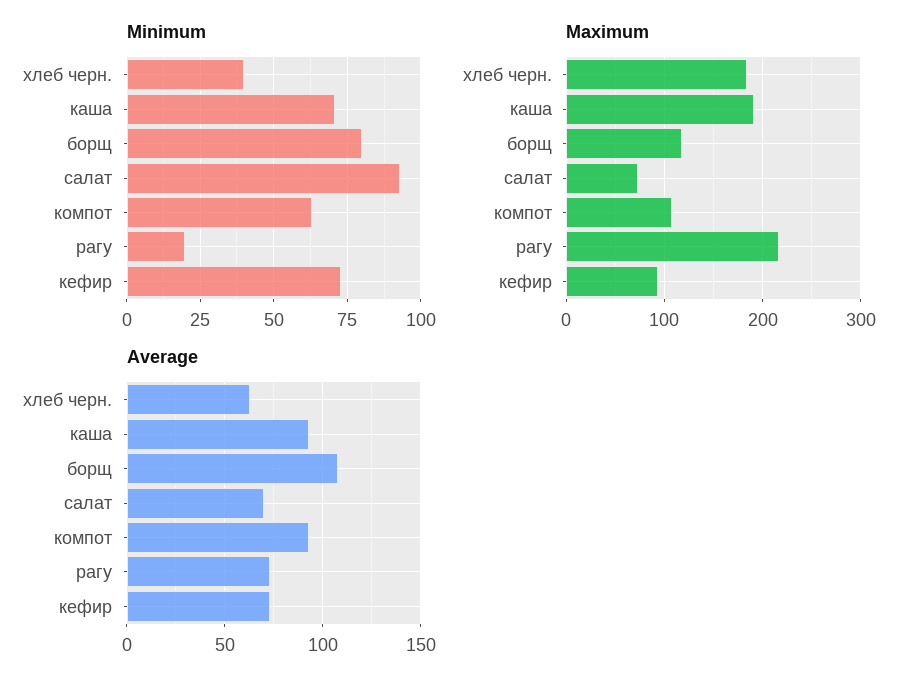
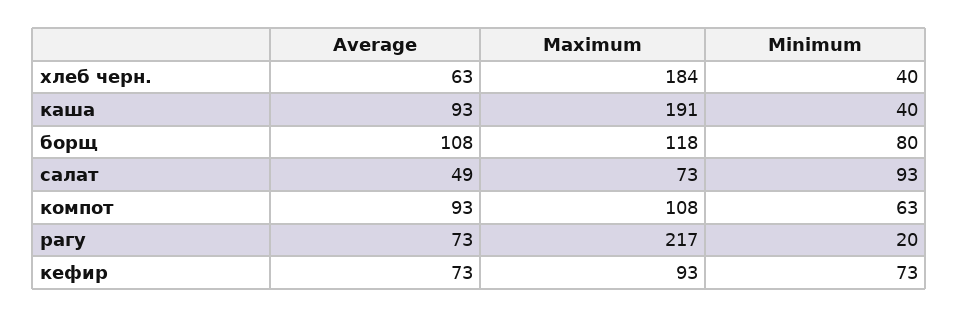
Minimum, каша: 70 -> 40
Average, салат: 70 -> 49

